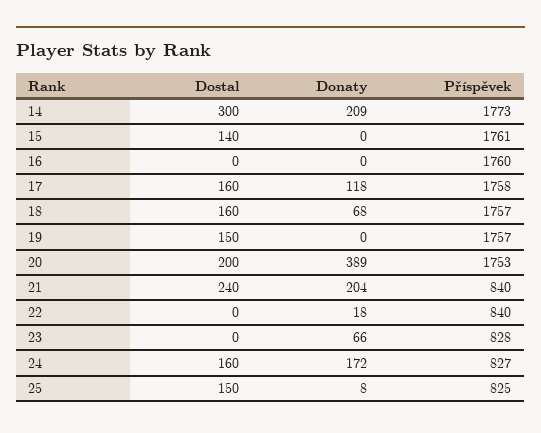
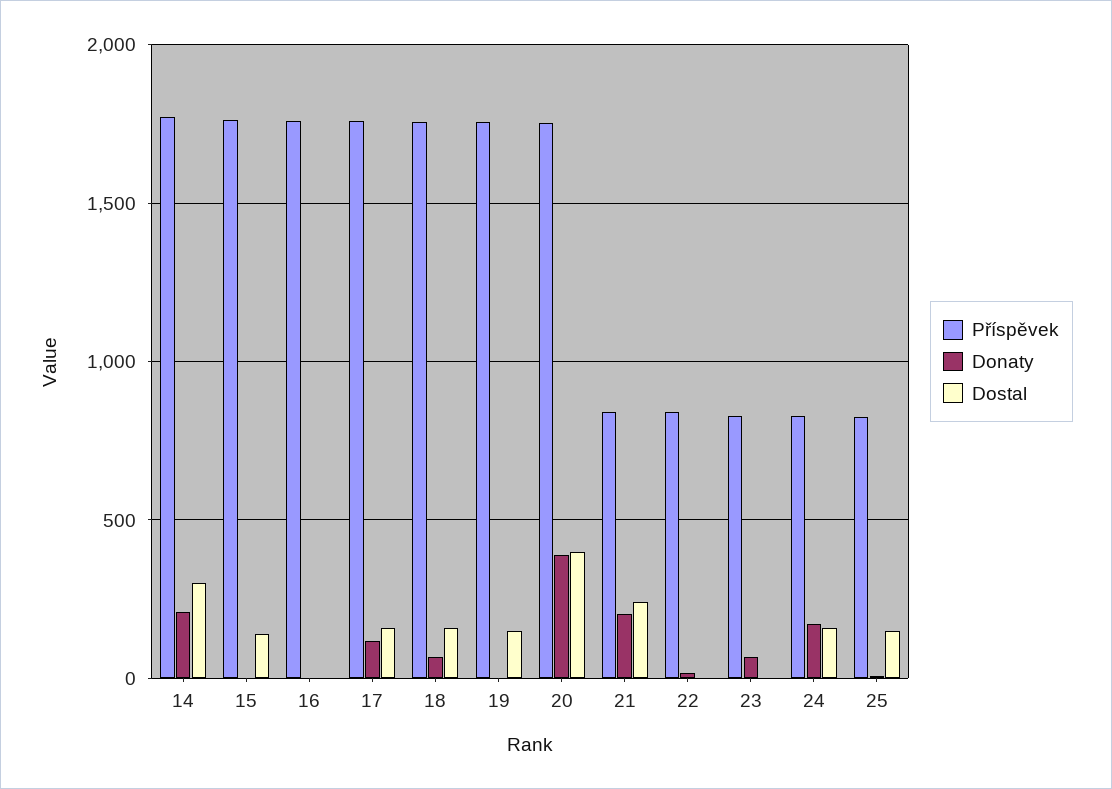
Dostal, 20: 200 -> 400

